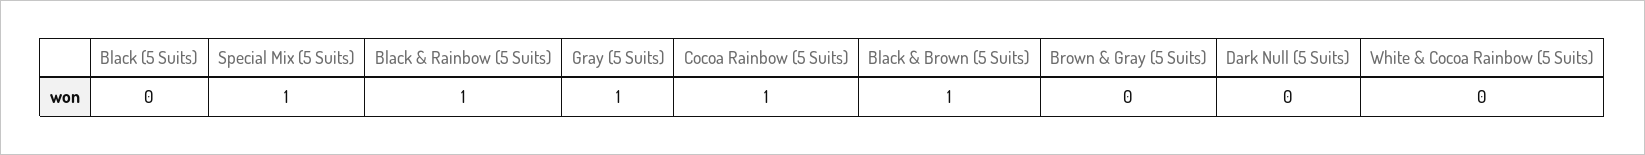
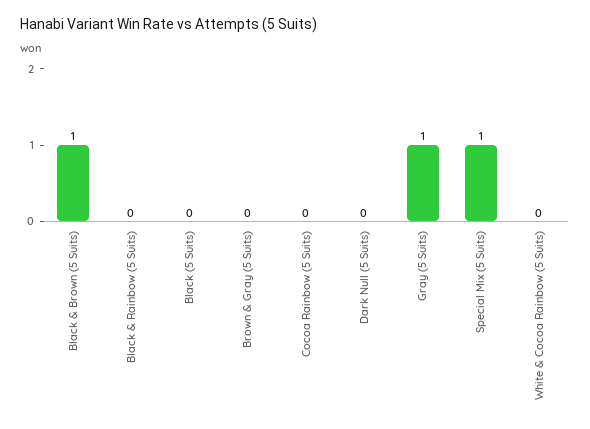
Black & Rainbow (5 Suits): 1 -> 0
Cocoa Rainbow (5 Suits): 1 -> 0

